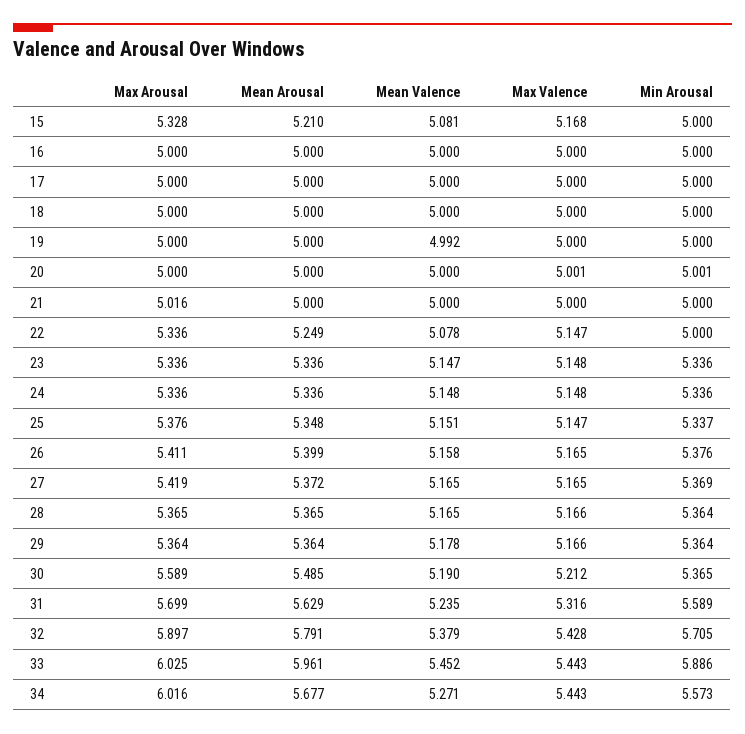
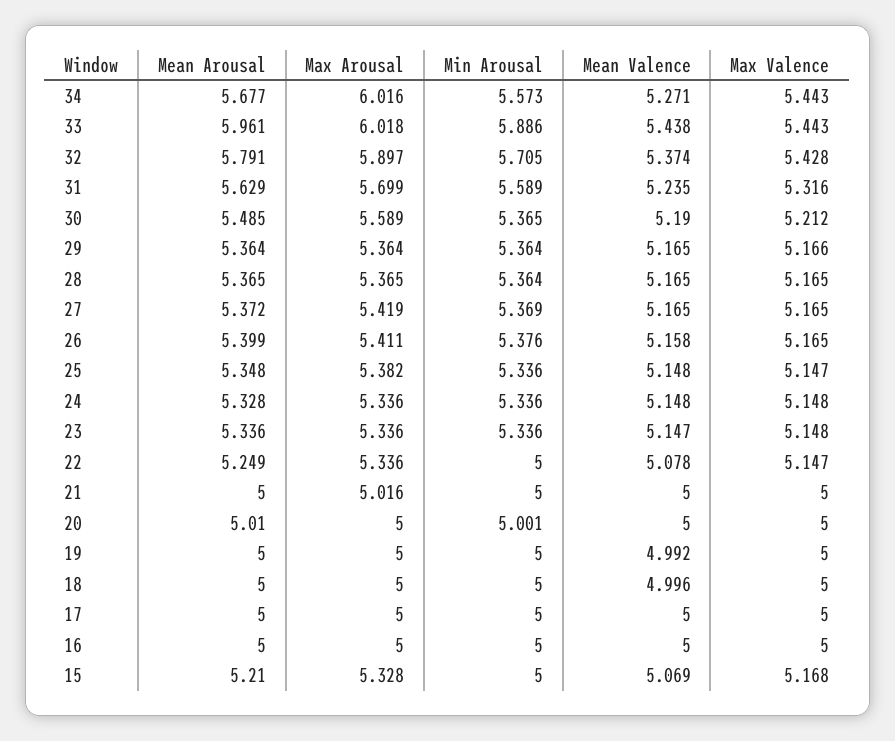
Mean Valence, 15: 5.081 -> 5.069
Mean Valence, 18: 5 -> 4.996
Mean Arousal, 20: 5 -> 5.01
Max Valence, 20: 5.001 -> 5
Mean Arousal, 24: 5.336 -> 5.328
Max Arousal, 25: 5.376 -> 5.382
Mean Valence, 25: 5.151 -> 5.148
Min Arousal, 25: 5.337 -> 5.336
Max Valence, 28: 5.166 -> 5.165
Mean Valence, 29: 5.178 -> 5.165
Mean Valence, 32: 5.379 -> 5.374
Max Arousal, 33: 6.025 -> 6.018
Mean Valence, 33: 5.452 -> 5.438

